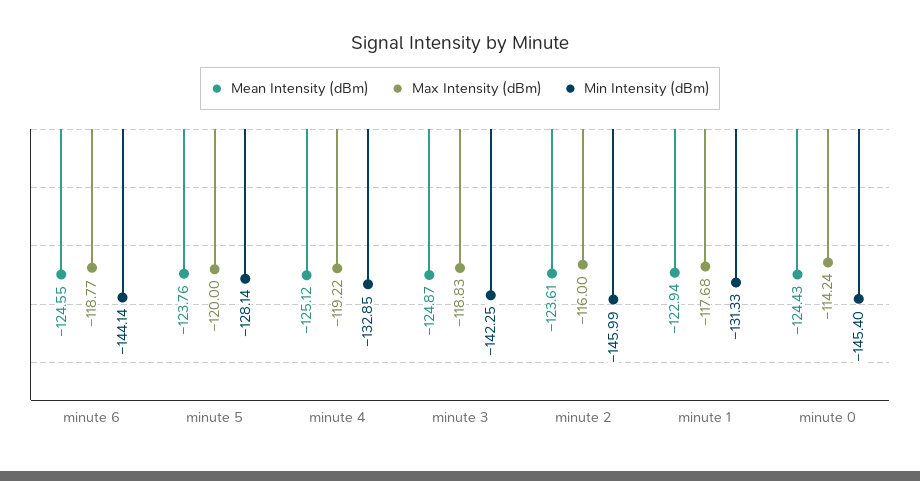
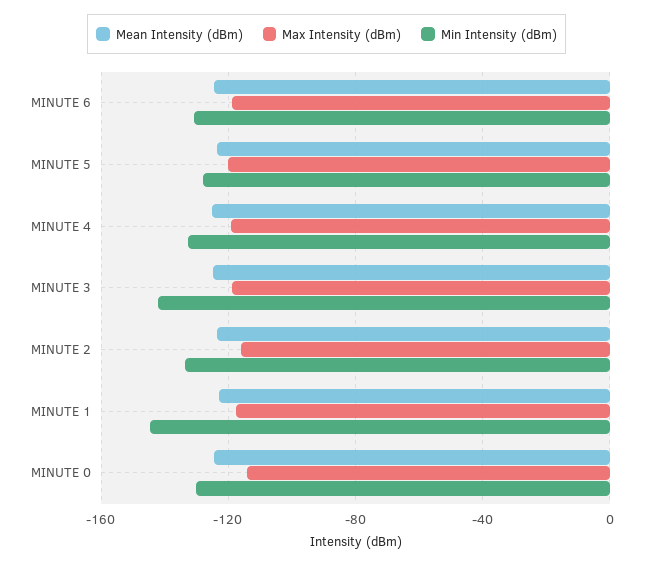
Min Intensity (dBm), minute 6: -144.14 -> -130
Min Intensity (dBm), minute 2: -145.99 -> -135
Min Intensity (dBm), minute 1: -131.33 -> -145
Min Intensity (dBm), minute 0: -145.4 -> -130

